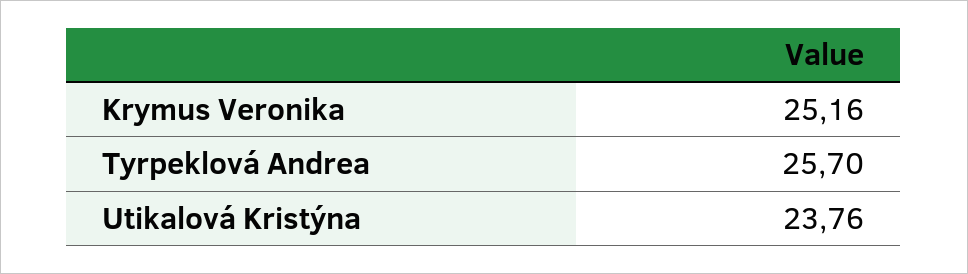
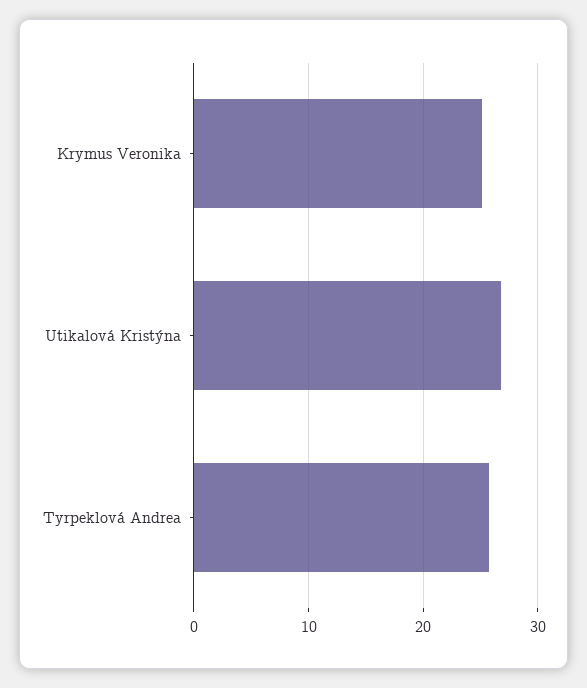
Utikalová Kristýna: 23.76 -> 27

